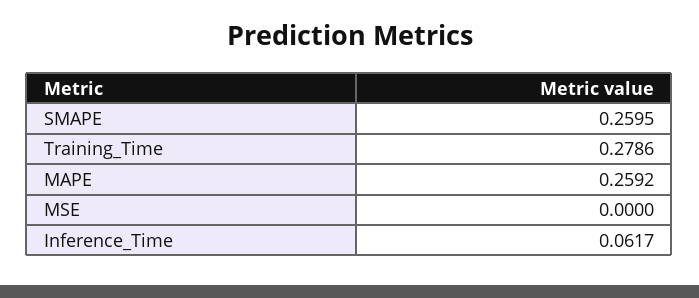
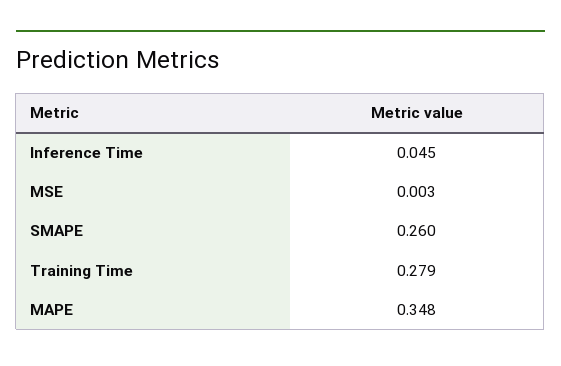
MAPE: 0.2592 -> 0.348
MSE: 0 -> 0.003
Inference_Time: 0.0617 -> 0.045

